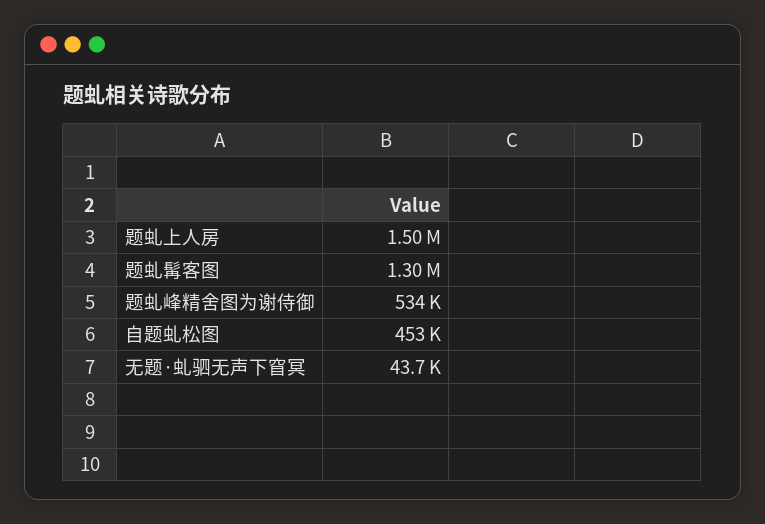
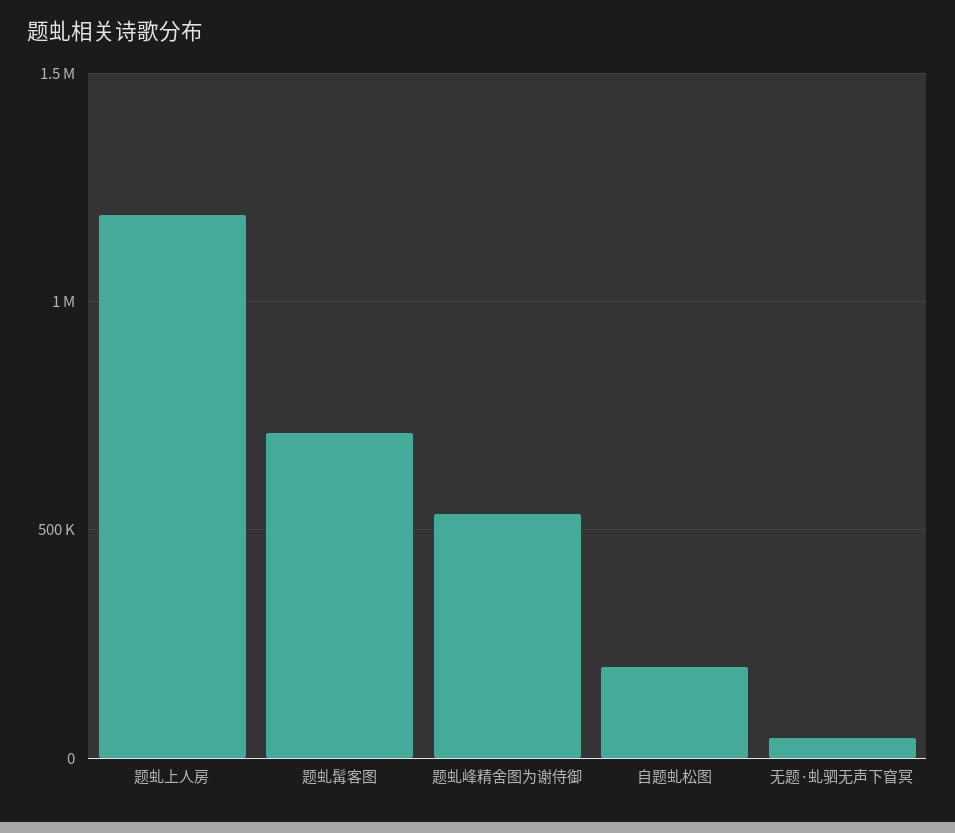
题虬上人房: 1500000 -> 1200000
题虬髯客图: 1300000 -> 700000
自题虬松图: 453000 -> 200000

